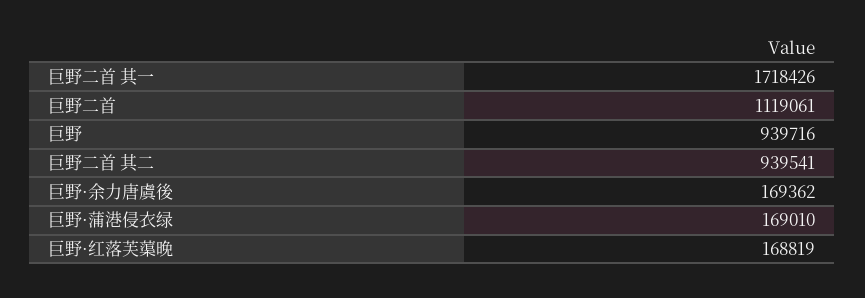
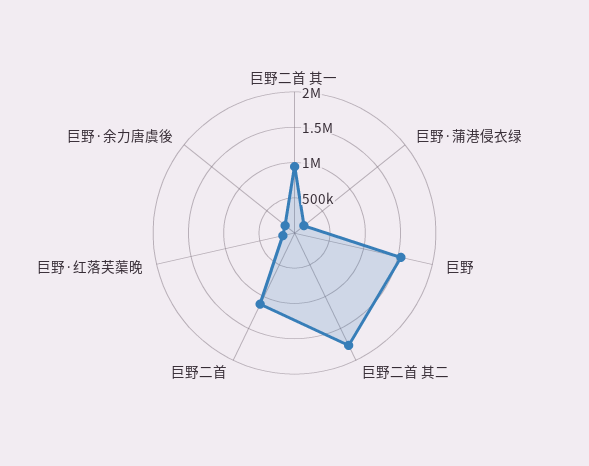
巨野二首 其一: 1718426 -> 1000000
巨野: 939716 -> 1500000
巨野二首 其二: 939541 -> 1750000

